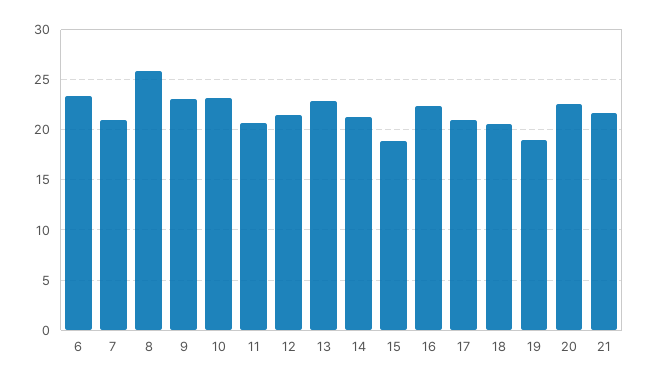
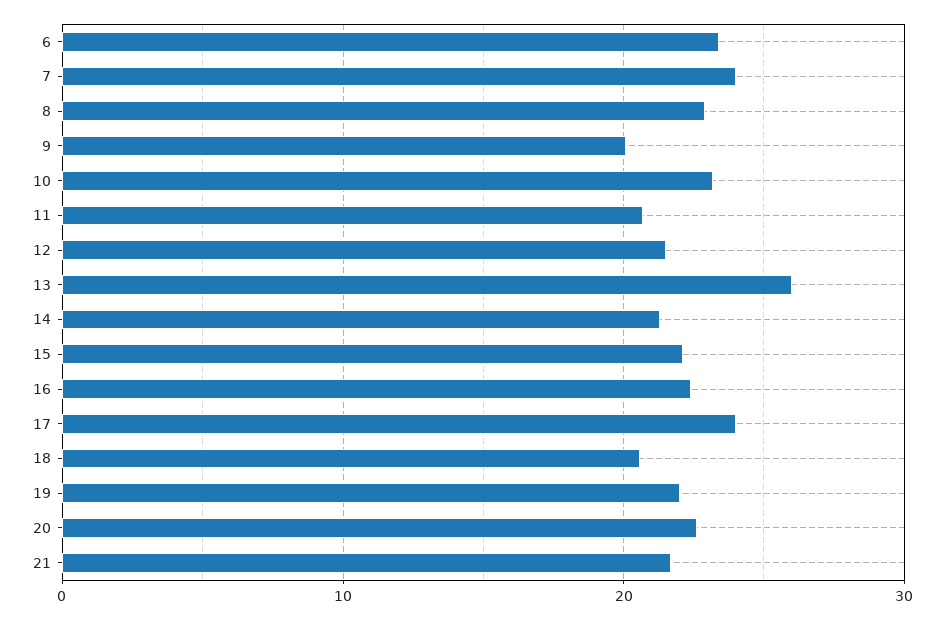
7: 21 -> 24
8: 26 -> 23
9: 23 -> 20
13: 23 -> 26
15: 19 -> 22
17: 21 -> 24
19: 19 -> 22

